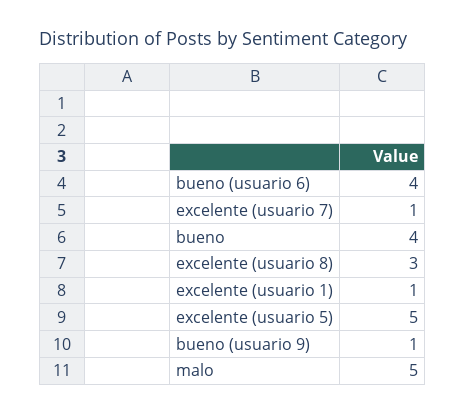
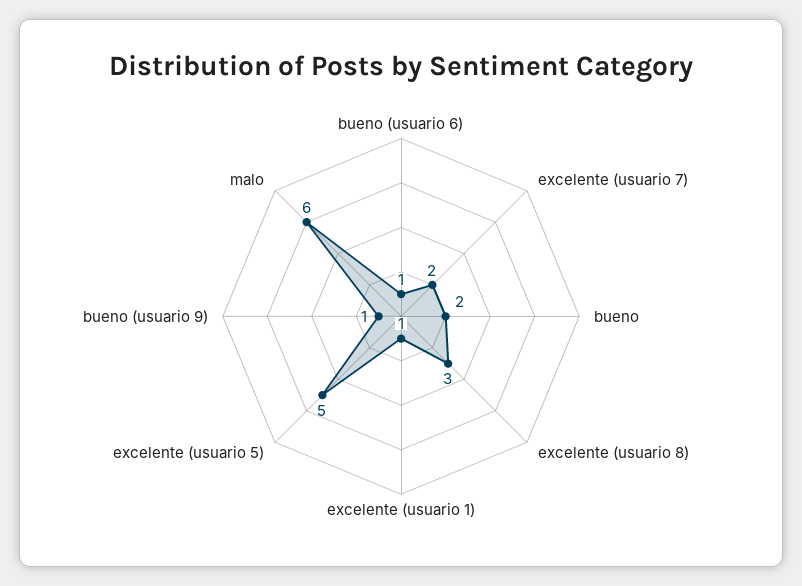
bueno (usuario 6): 4 -> 1
excelente (usuario 7): 1 -> 2
bueno: 4 -> 2
malo: 5 -> 6

